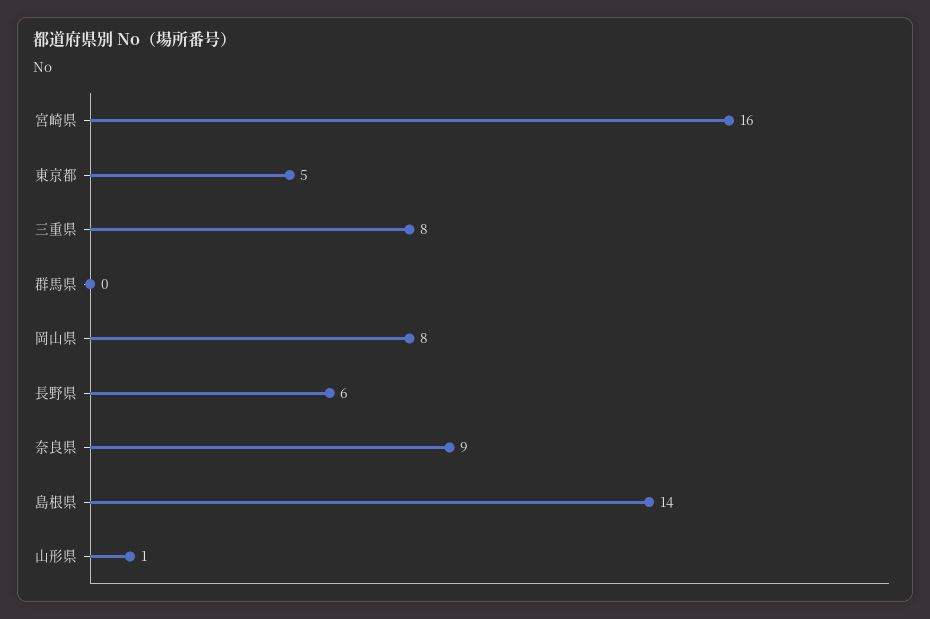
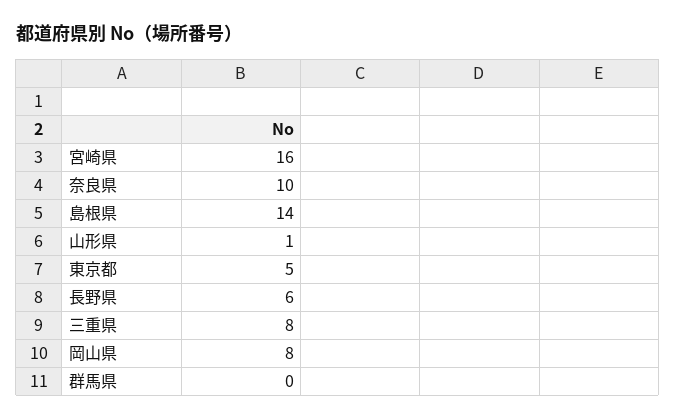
奈良県: 9 -> 10

